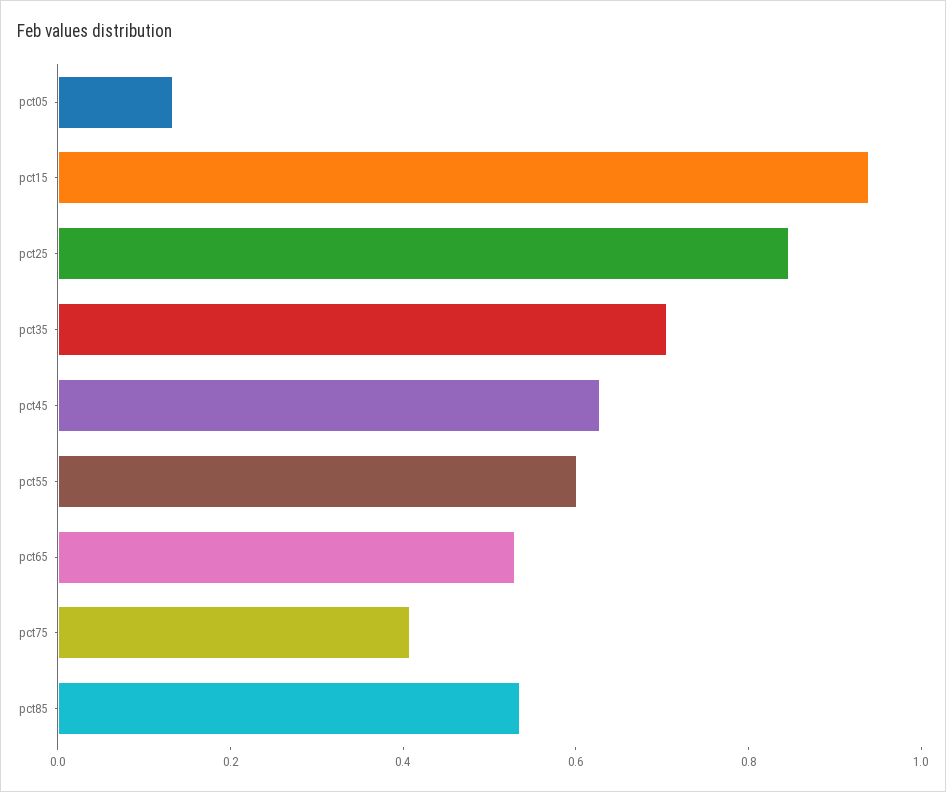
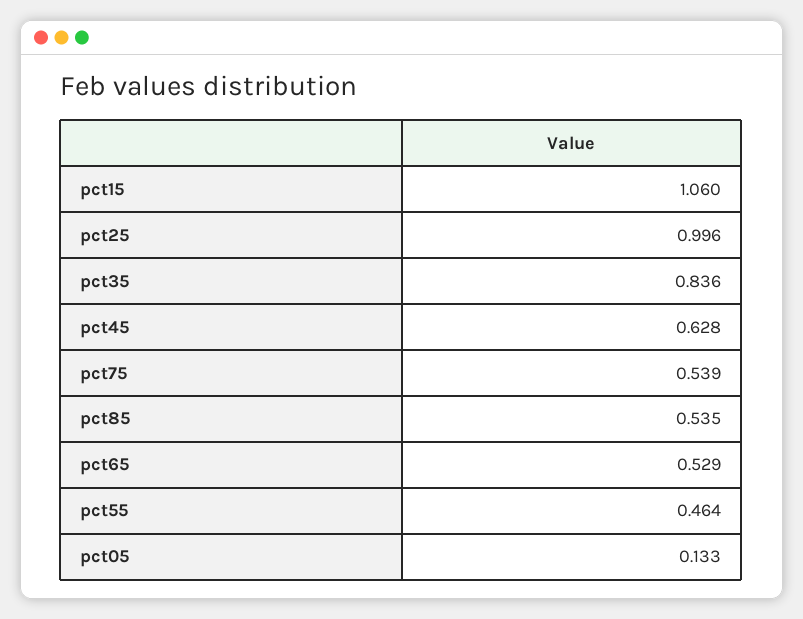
pct15: 0.95 -> 1.06
pct25: 0.85 -> 0.996
pct35: 0.7 -> 0.836
pct55: 0.6 -> 0.464
pct75: 0.4 -> 0.539

